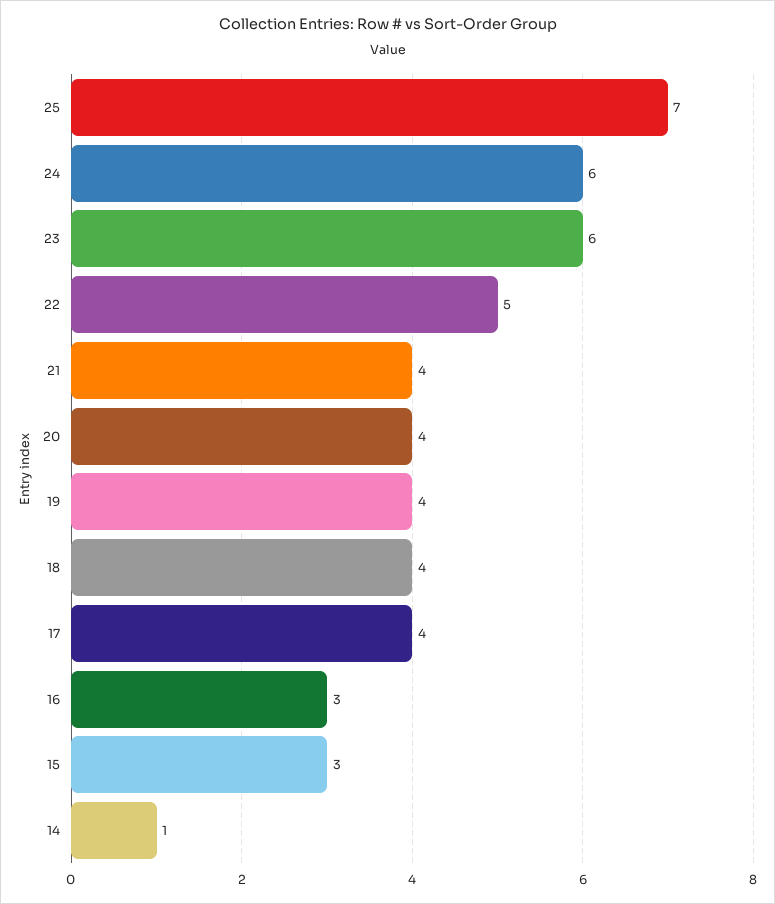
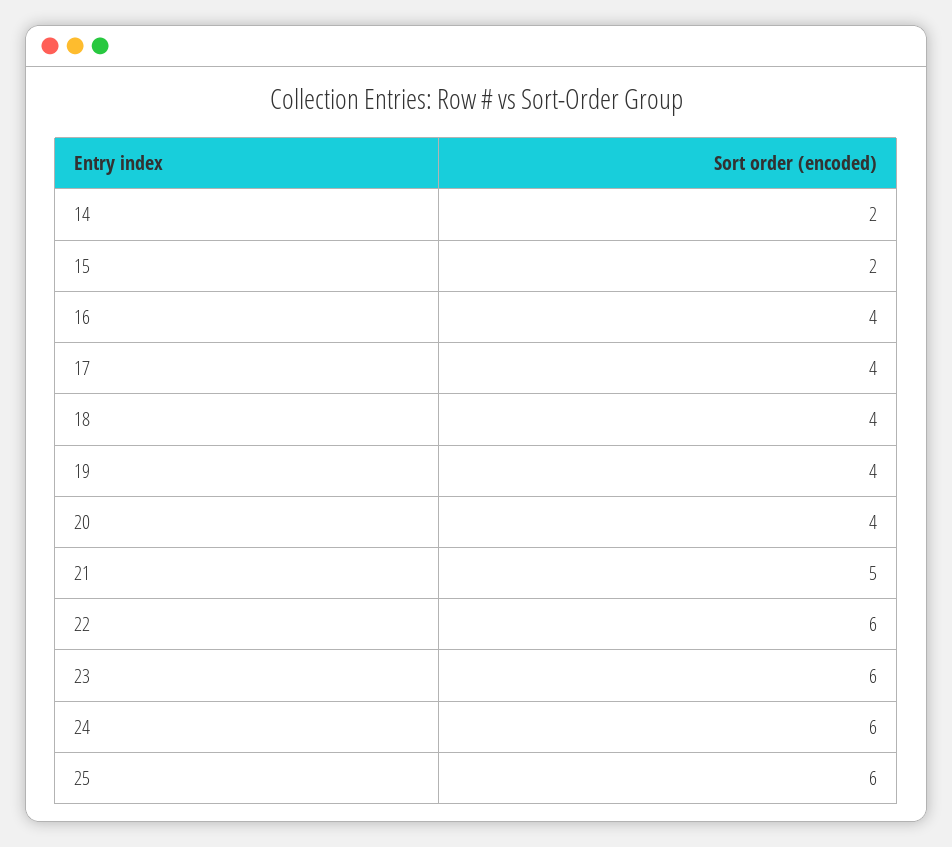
25: 7 -> 6
22: 5 -> 6
21: 4 -> 5
16: 3 -> 4
15: 3 -> 2
14: 1 -> 2

